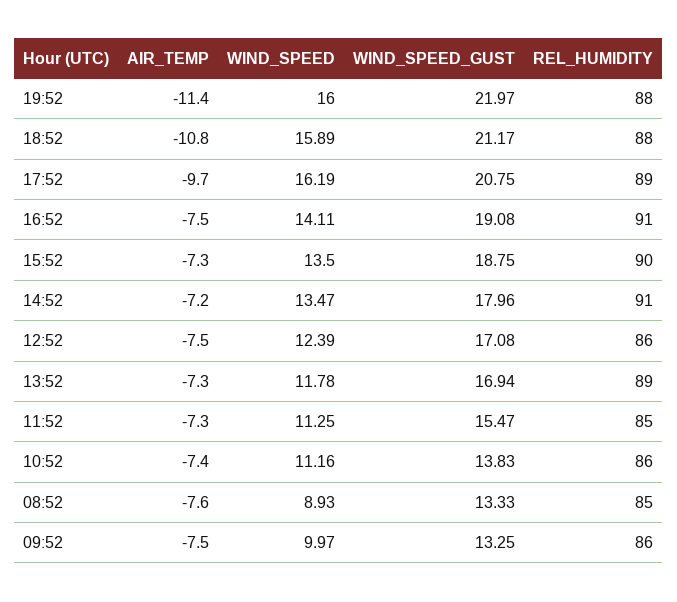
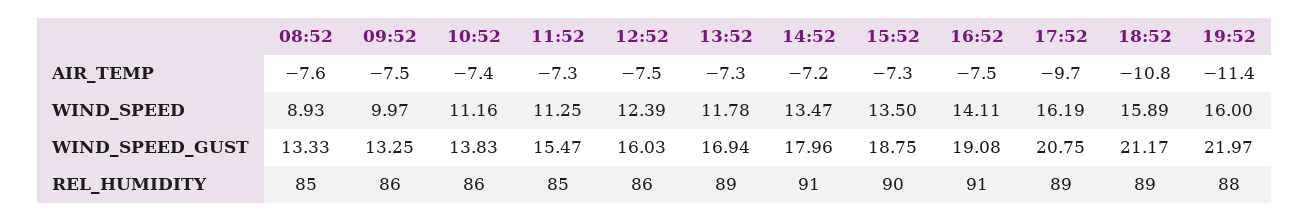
REL_HUMIDITY, 18:52: 88 -> 89
WIND_SPEED_GUST, 12:52: 17.08 -> 16.03

